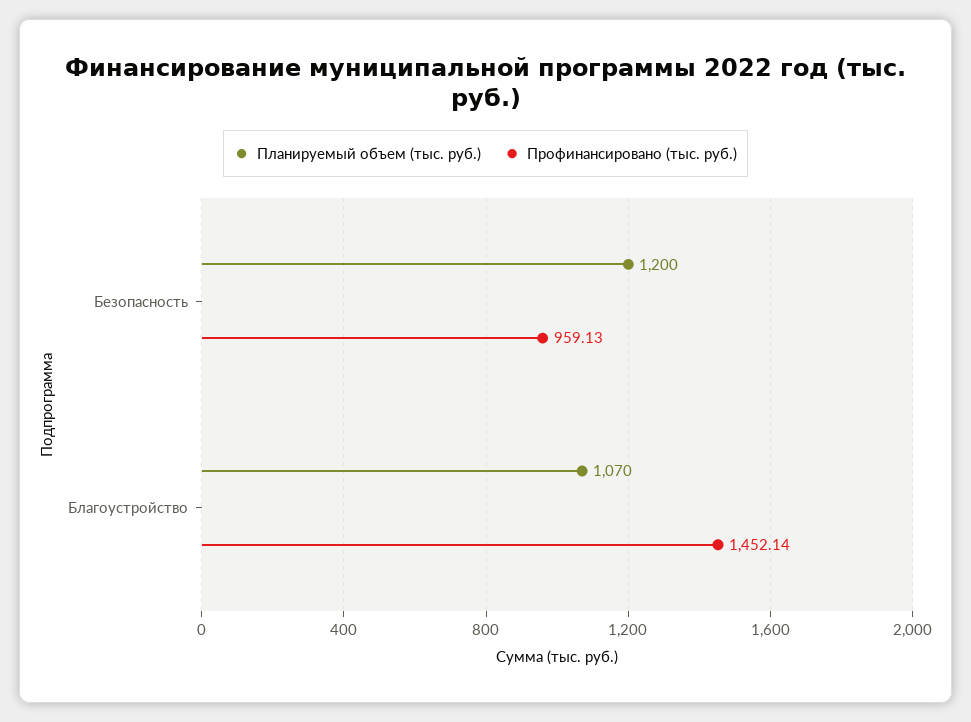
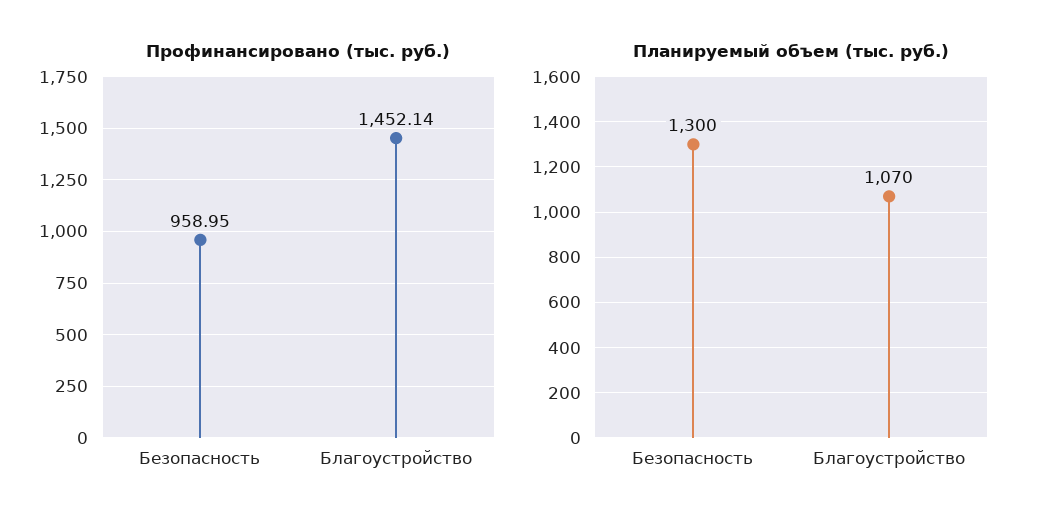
Планируемый объем (тыс. руб.), Безопасность: 1200 -> 1300
Профинансировано (тыс. руб.), Безопасность: 959.13 -> 958.95

